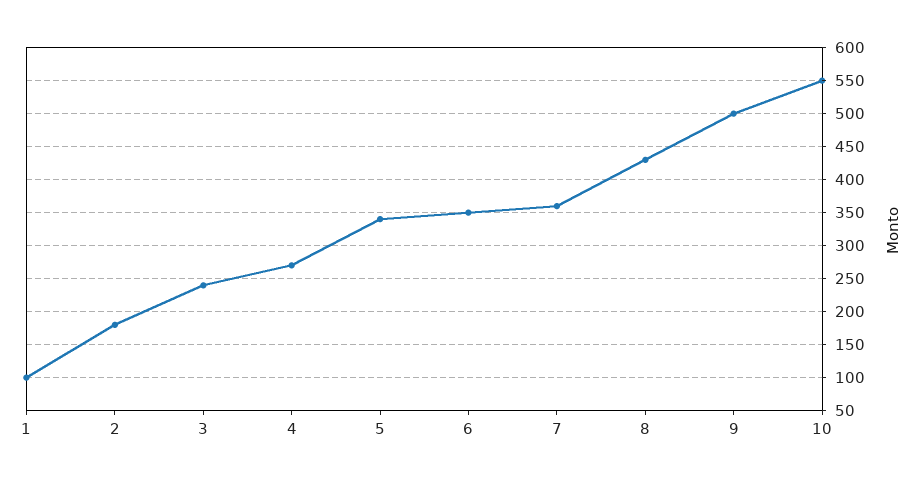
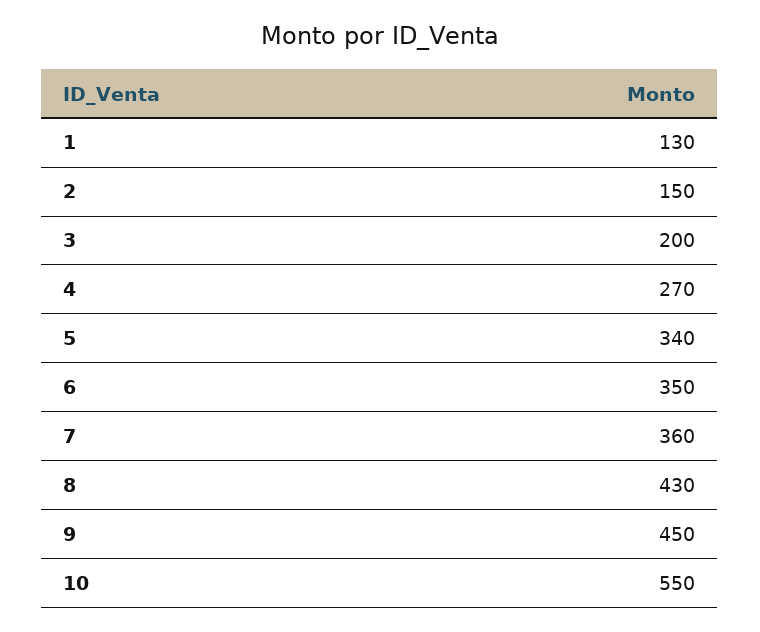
1: 100 -> 130
2: 180 -> 150
3: 240 -> 200
9: 500 -> 450

